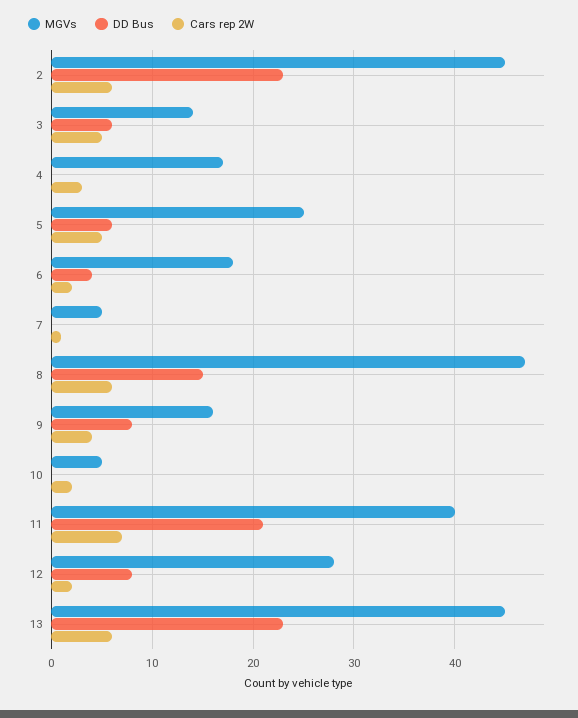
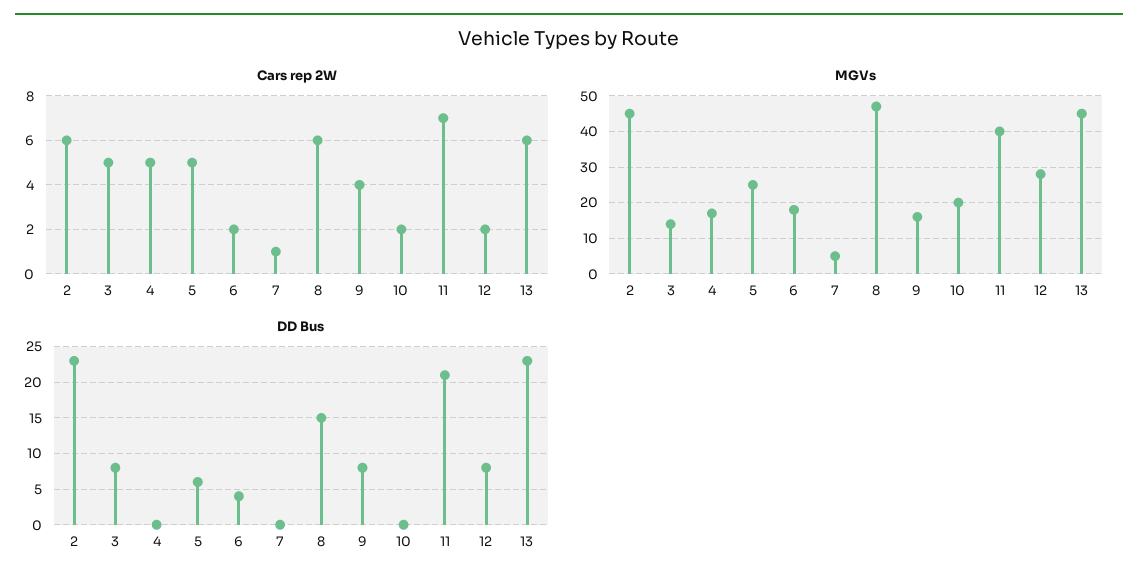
DD Bus, 3: 6 -> 8
Cars rep 2W, 4: 3 -> 5
MGVs, 10: 5 -> 20

